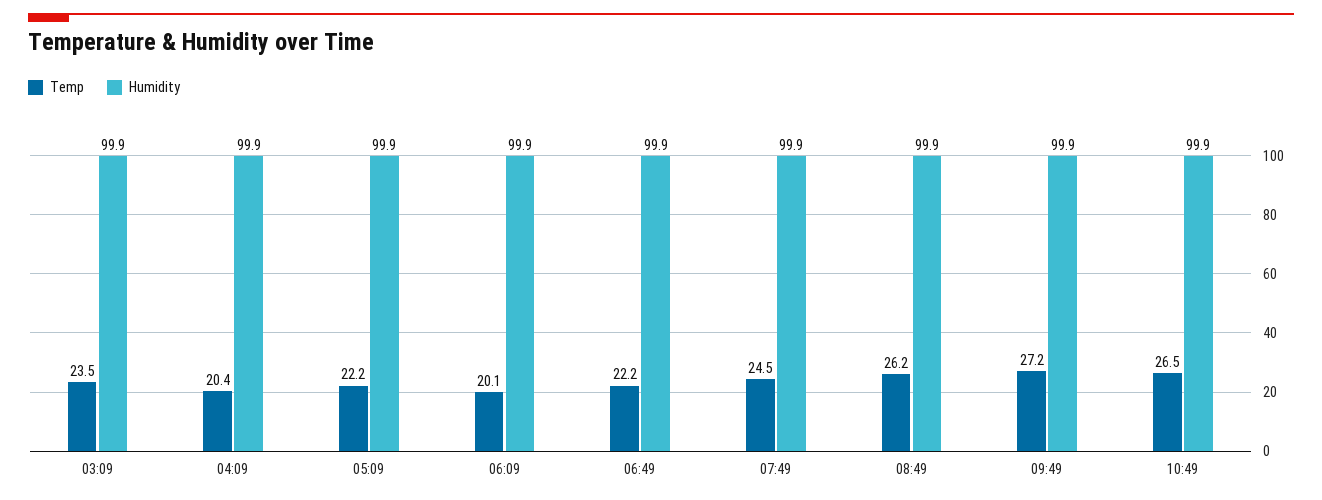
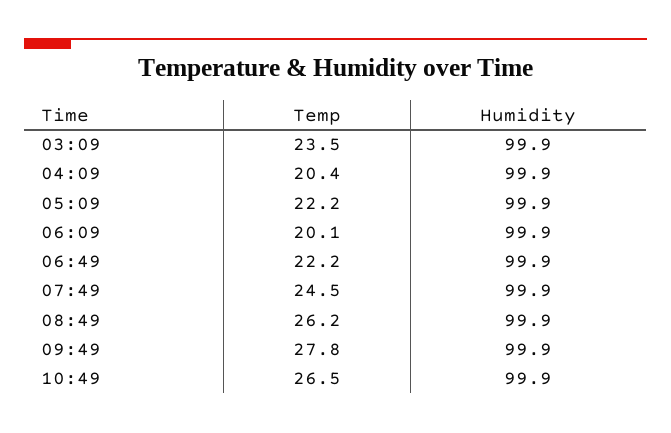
Temp, 09:49: 27.2 -> 27.8

